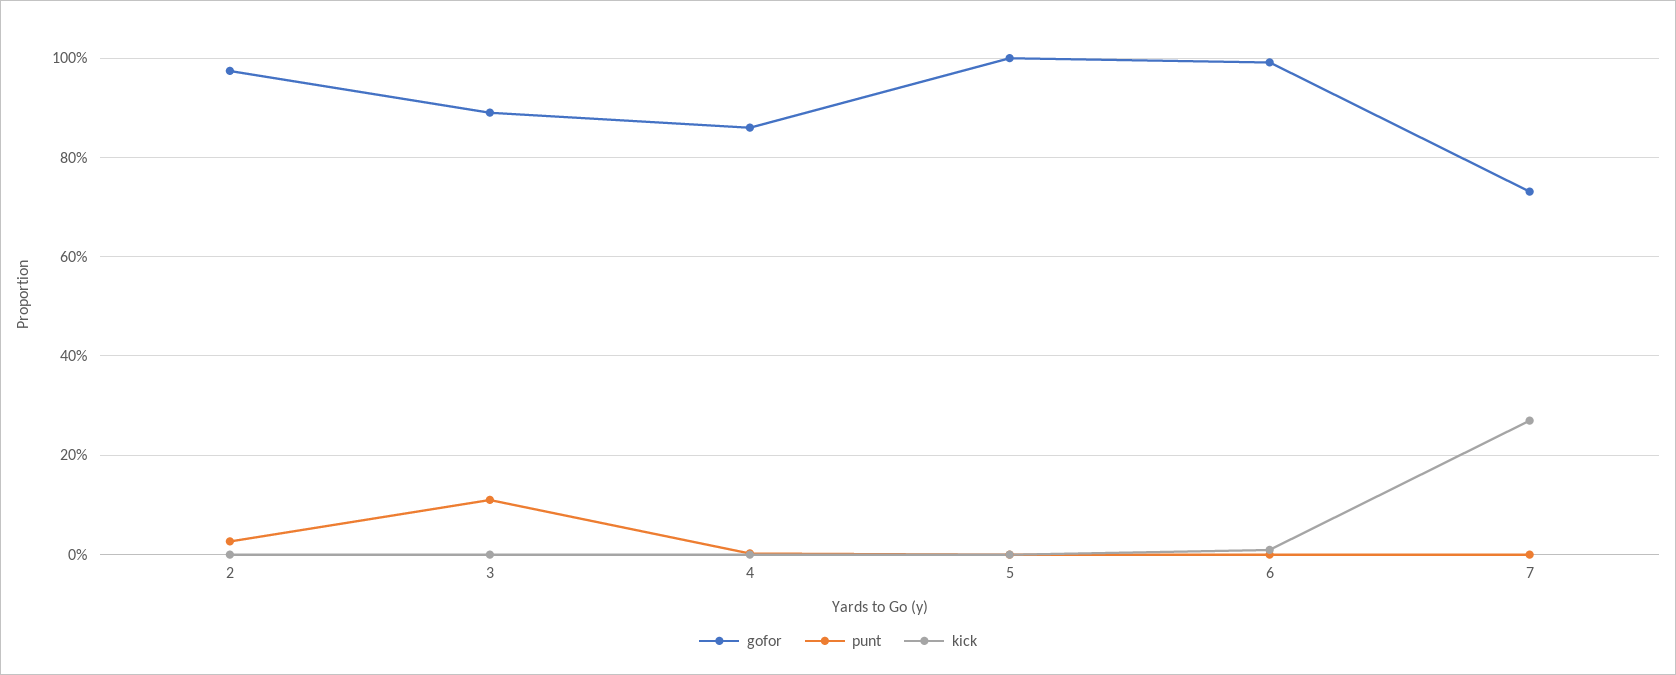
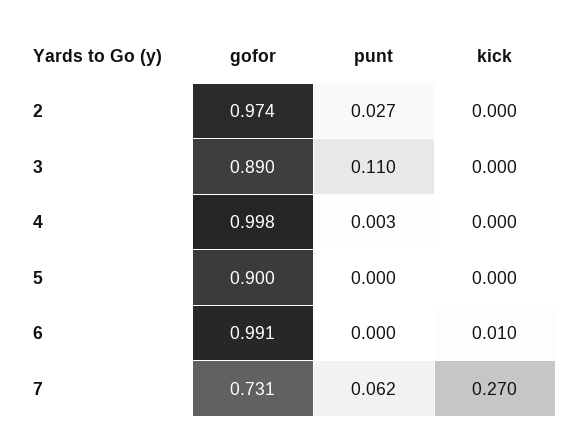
gofor, 4: 0.86 -> 0.998
gofor, 5: 1 -> 0.9
punt, 7: 0 -> 0.062

